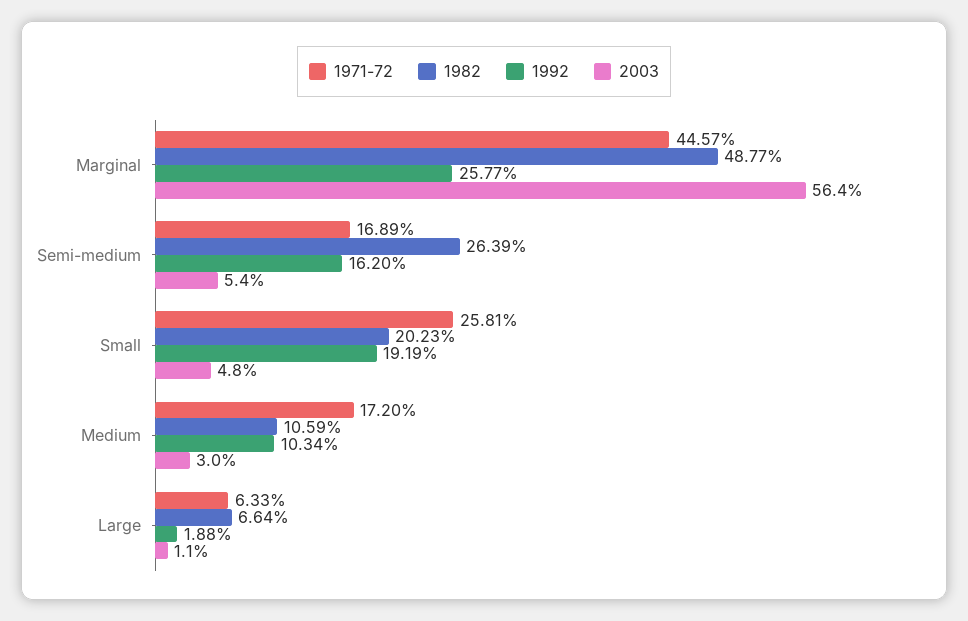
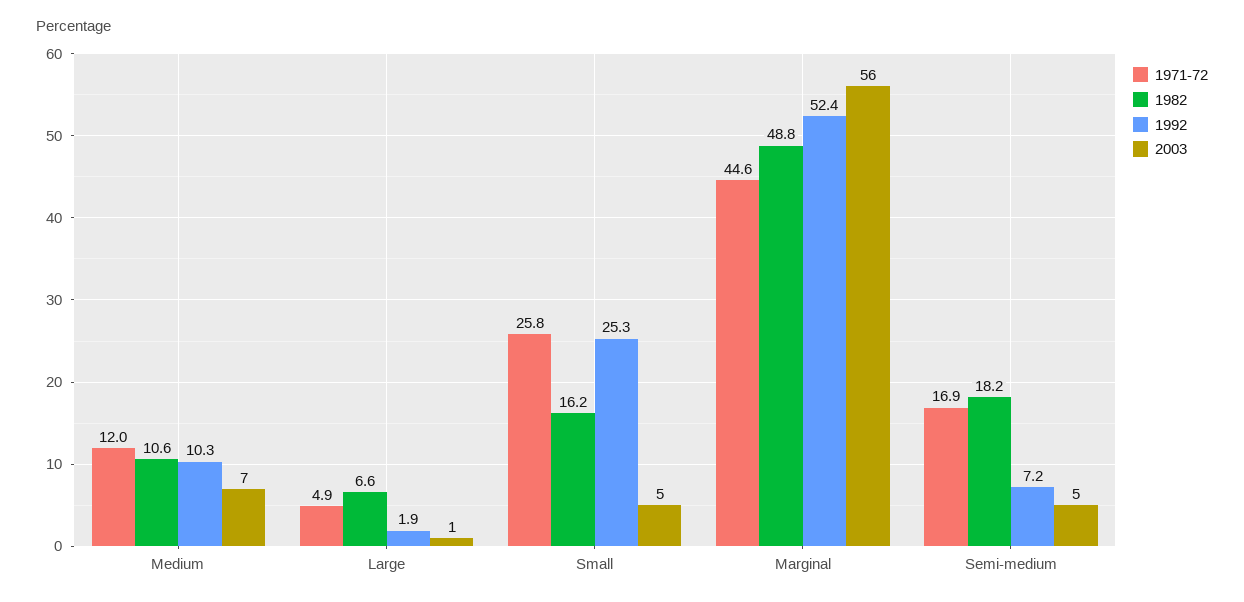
1992, Marginal: 25.77 -> 52.4
1982, Semi-medium: 26.39 -> 18.2
1992, Semi-medium: 16.2 -> 7.2
1982, Small: 20.23 -> 16.2
1992, Small: 19.19 -> 25.3
1971-72, Medium: 17.2 -> 12
2003, Medium: 3 -> 7
1971-72, Large: 6.33 -> 4.9

